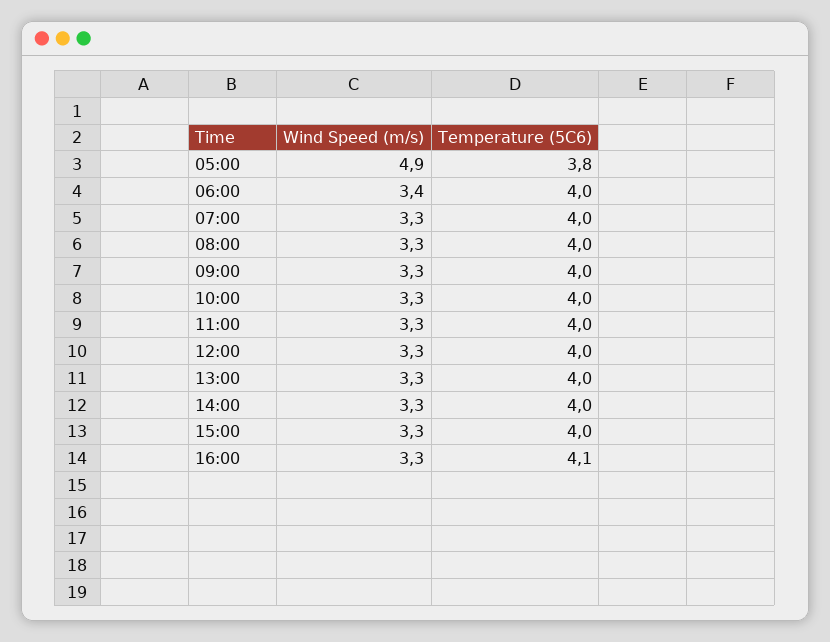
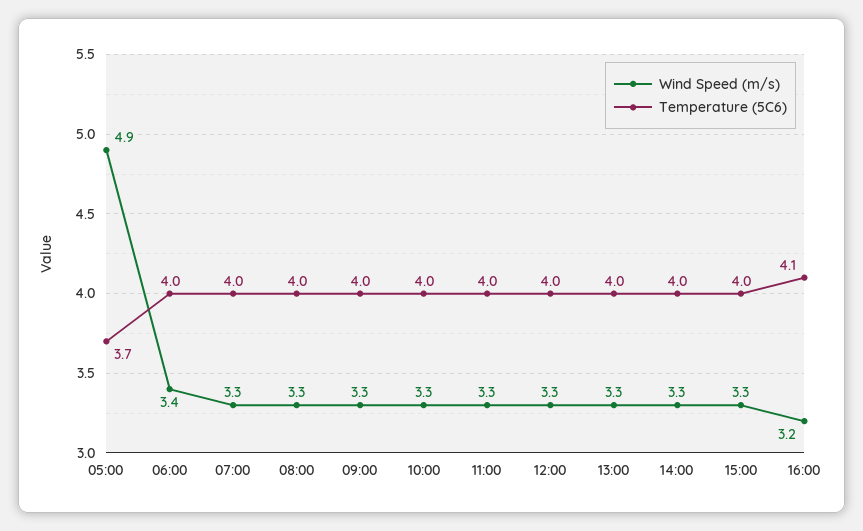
Temperature (5C6), 05:00: 3.8 -> 3.7
Wind Speed (m/s), 16:00: 3.3 -> 3.2

